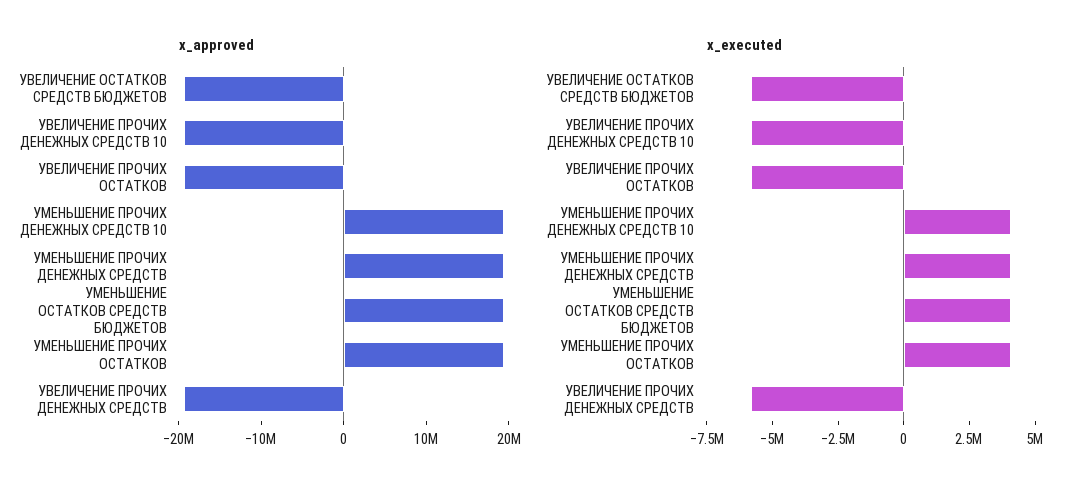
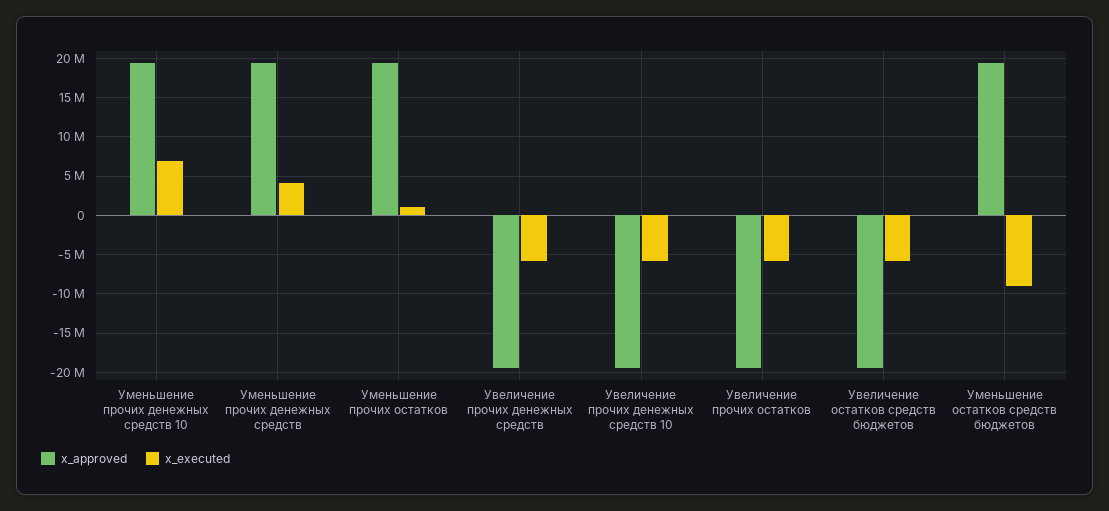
x_executed, УМЕНЬШЕНИЕ ПРОЧИХ ДЕНЕЖНЫХ СРЕДСТВ 10: 4000000 -> 7000000
x_executed, УМЕНЬШЕНИЕ ОСТАТКОВ СРЕДСТВ БЮДЖЕТОВ: 4000000 -> -9000000
x_executed, УМЕНЬШЕНИЕ ПРОЧИХ ОСТАТКОВ: 4000000 -> 1000000

